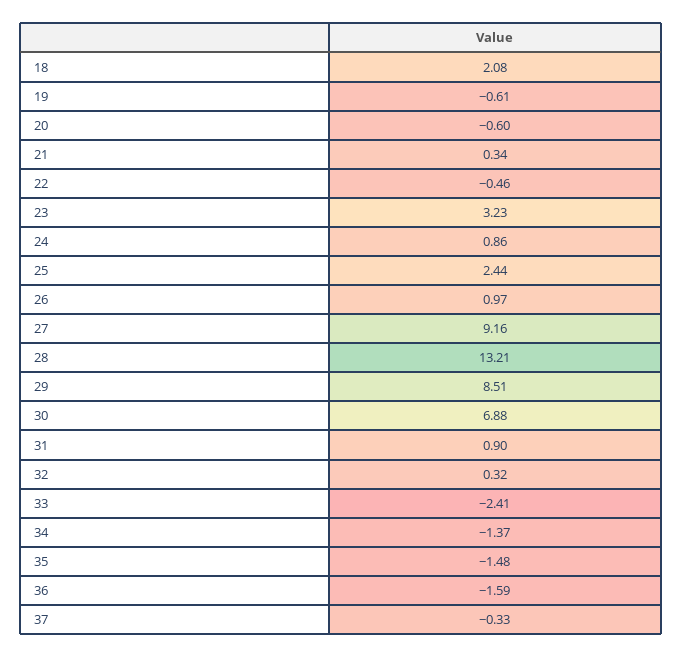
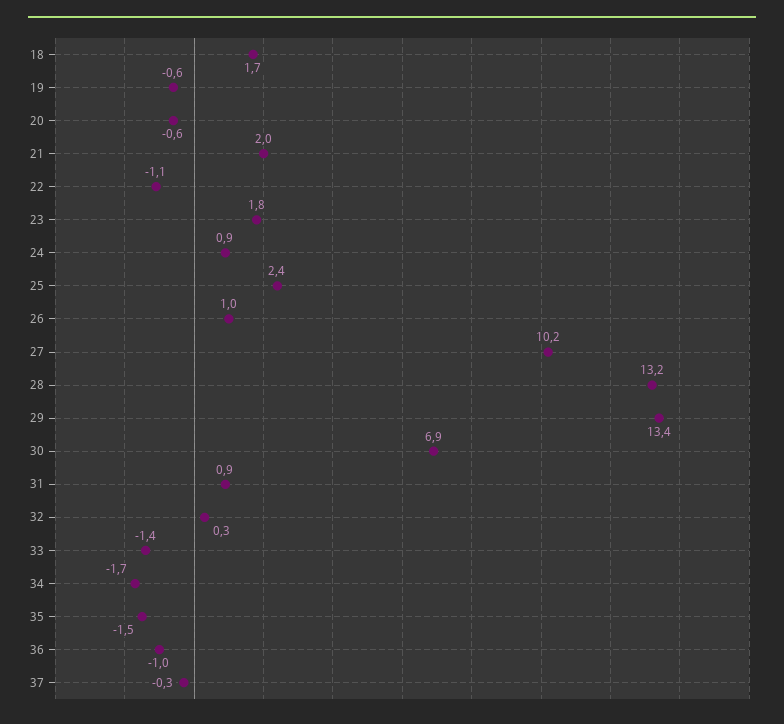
18: 2.08 -> 1.7
21: 0.34 -> 2
22: -0.46 -> -1.1
23: 3.23 -> 1.8
27: 9.16 -> 10.2
29: 8.51 -> 13.4
33: -2.41 -> -1.4
34: -1.37 -> -1.7
36: -1.59 -> -1

